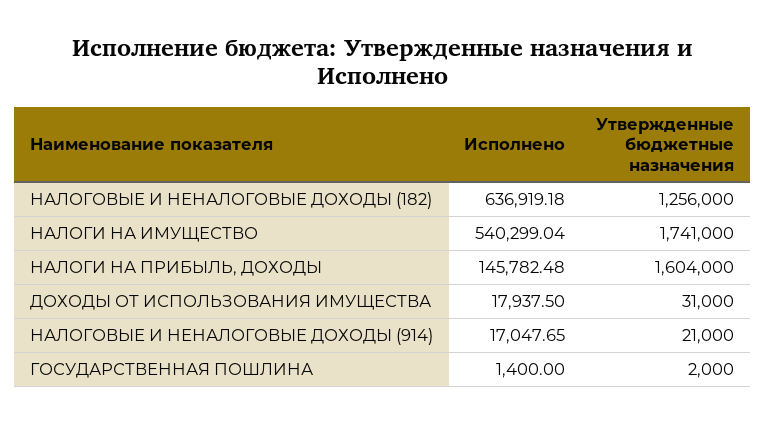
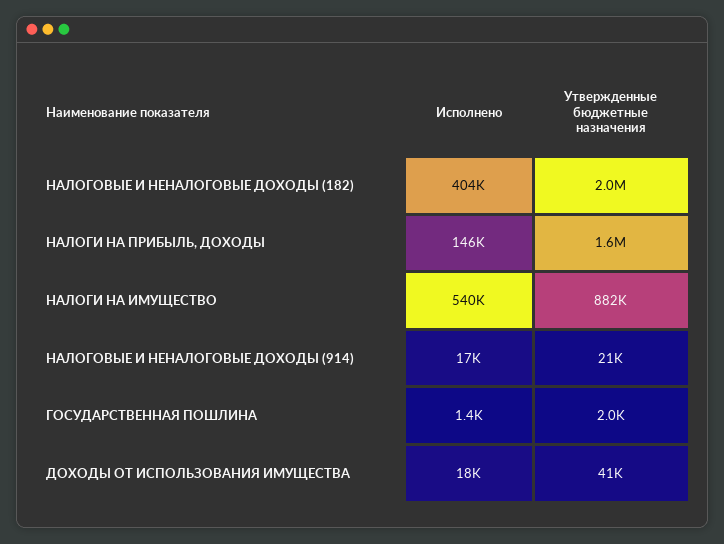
Исполнено, НАЛОГОВЫЕ И НЕНАЛОГОВЫЕ ДОХОДЫ (182): 636919.18 -> 404000
Утвержденные бюджетные назначения, НАЛОГОВЫЕ И НЕНАЛОГОВЫЕ ДОХОДЫ (182): 1256000 -> 2000000
Утвержденные бюджетные назначения, НАЛОГИ НА ИМУЩЕСТВО: 1741000 -> 882000
Утвержденные бюджетные назначения, ДОХОДЫ ОТ ИСПОЛЬЗОВАНИЯ ИМУЩЕСТВА: 31000 -> 41000

